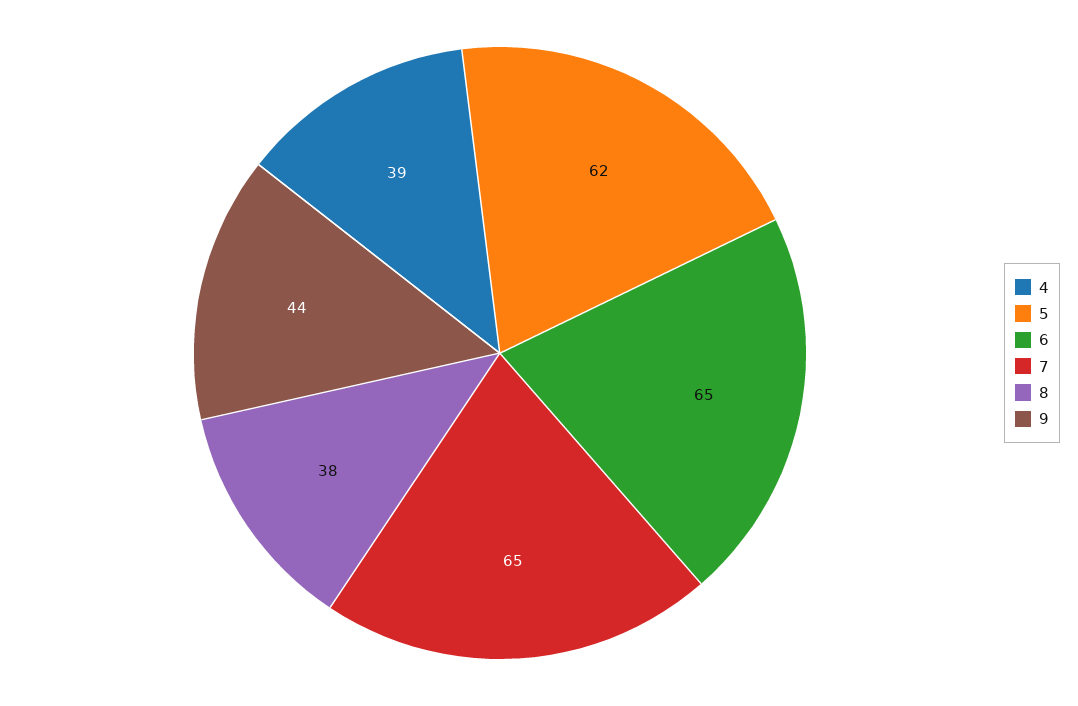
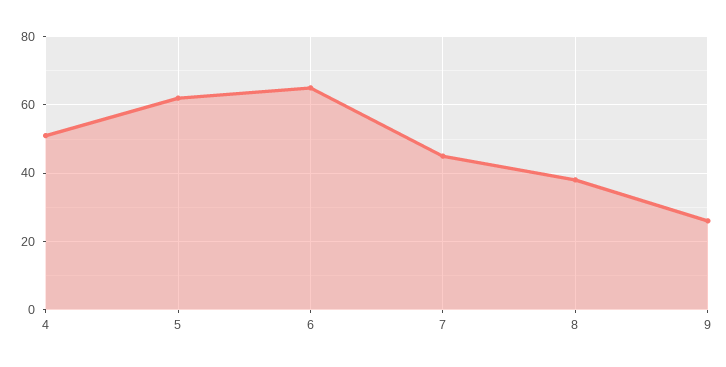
4: 39 -> 50
7: 65 -> 45
9: 44 -> 25

